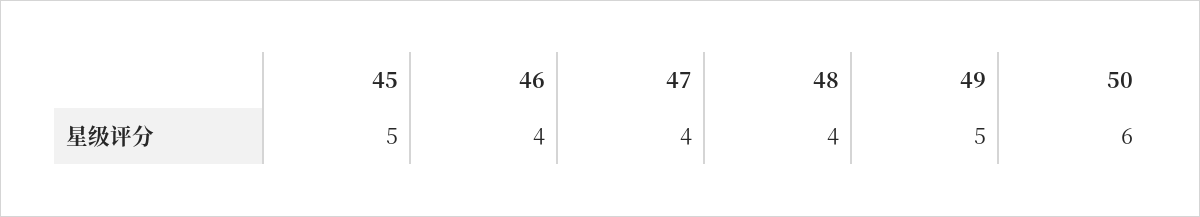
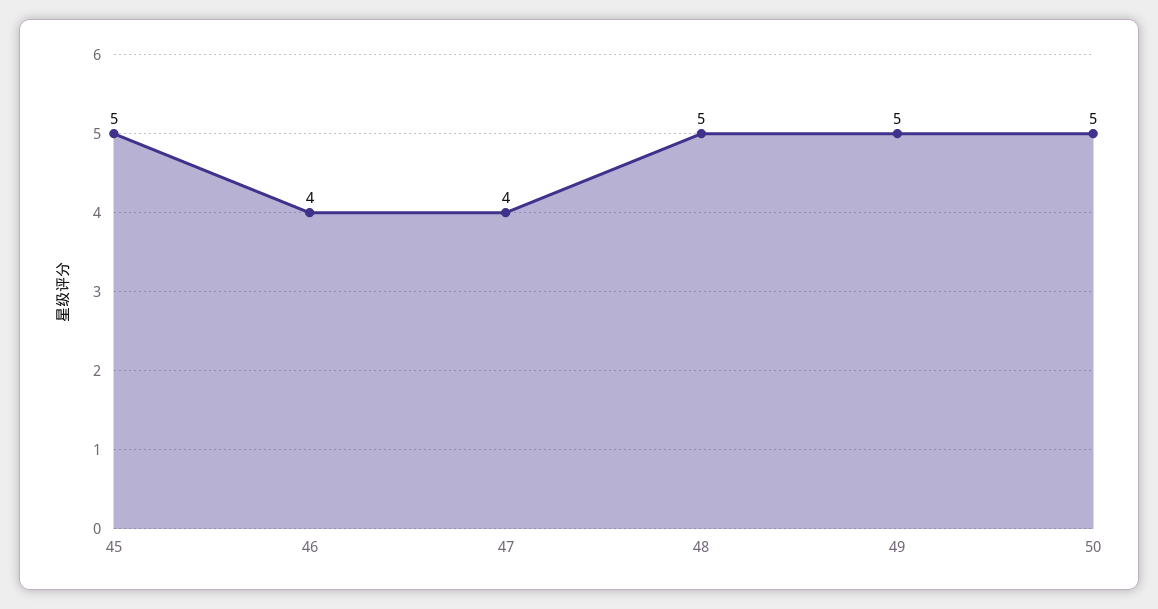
48: 4 -> 5
50: 6 -> 5

